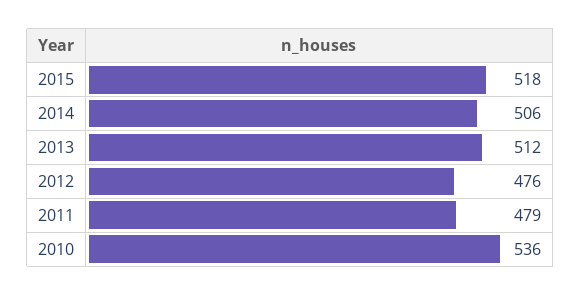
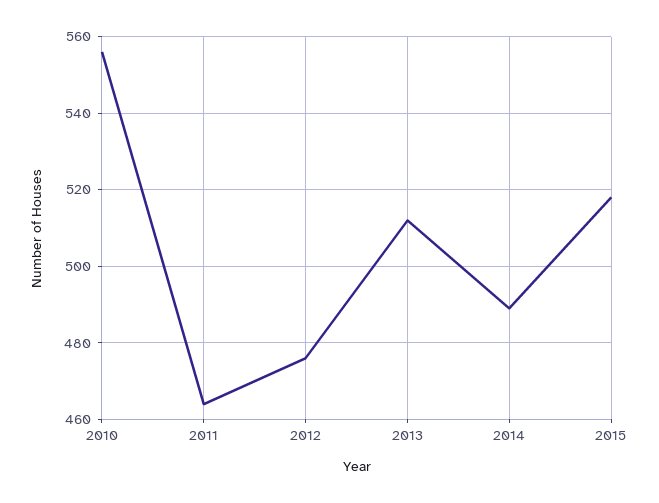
2014: 506 -> 490
2011: 479 -> 465
2010: 536 -> 555

